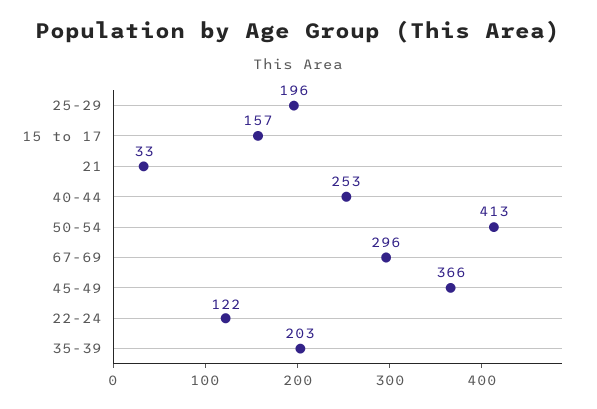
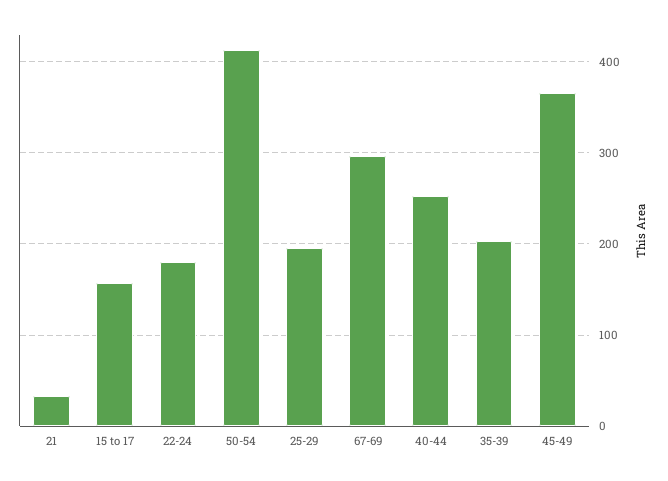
22-24: 122 -> 180

